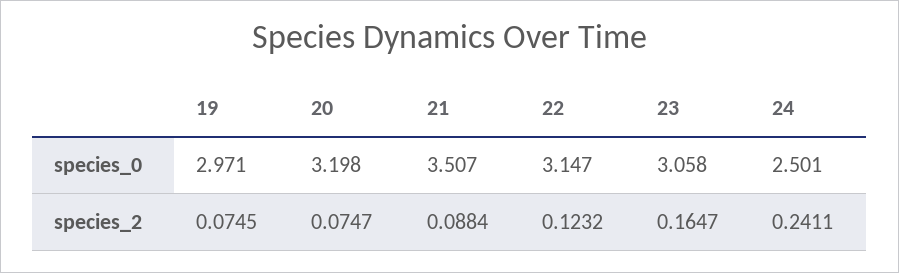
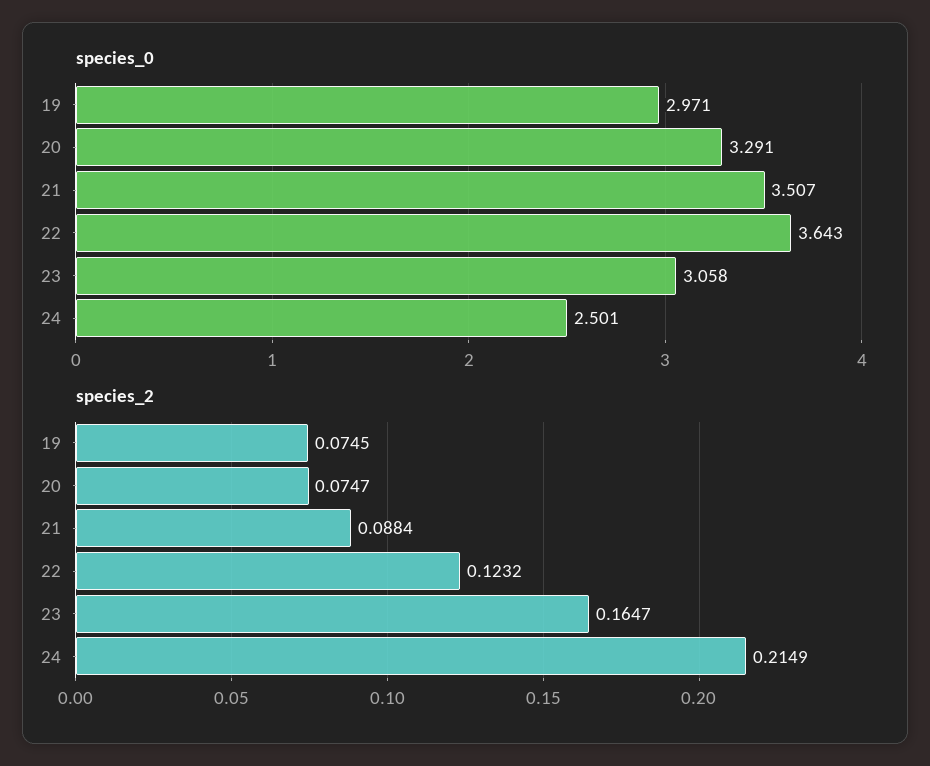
species_0, 20: 3.198 -> 3.291
species_0, 22: 3.147 -> 3.643
species_2, 24: 0.2411 -> 0.2149

